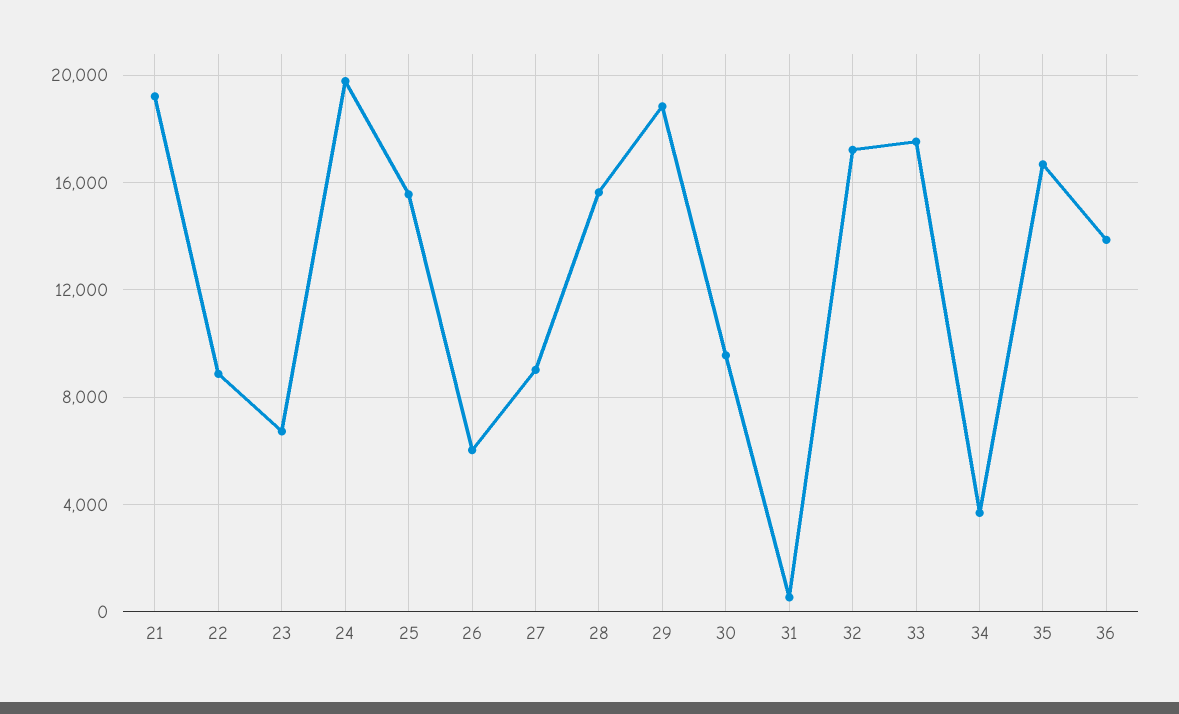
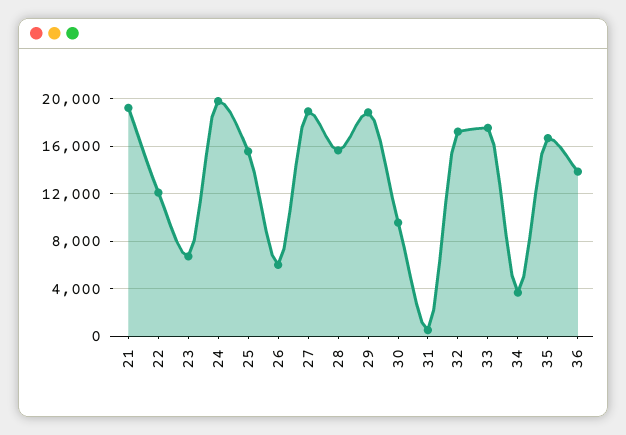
22: 9000 -> 12000
27: 9000 -> 19000

